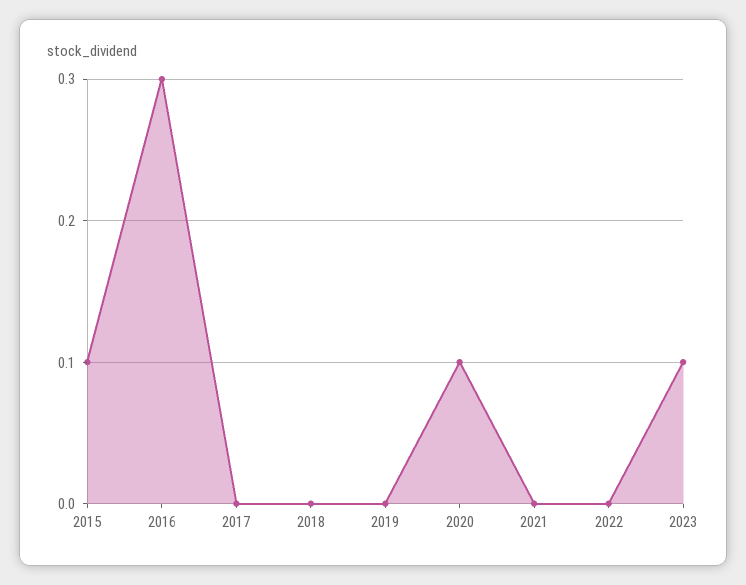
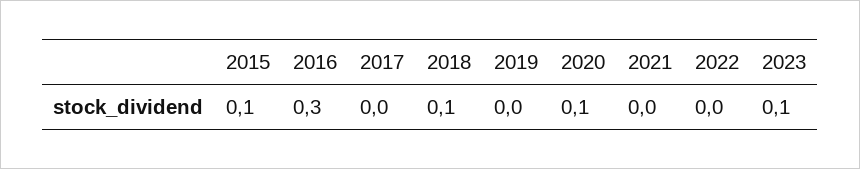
2018: 0 -> 0.1

